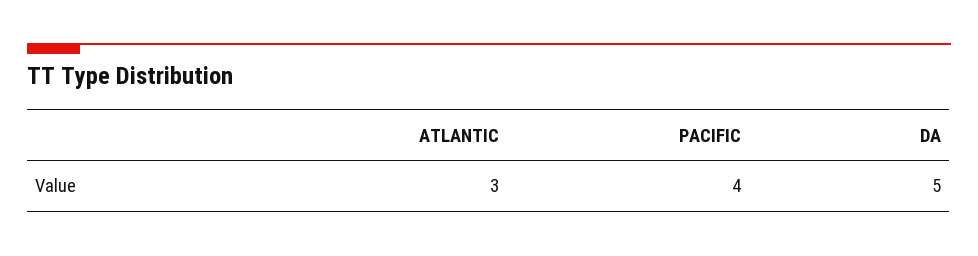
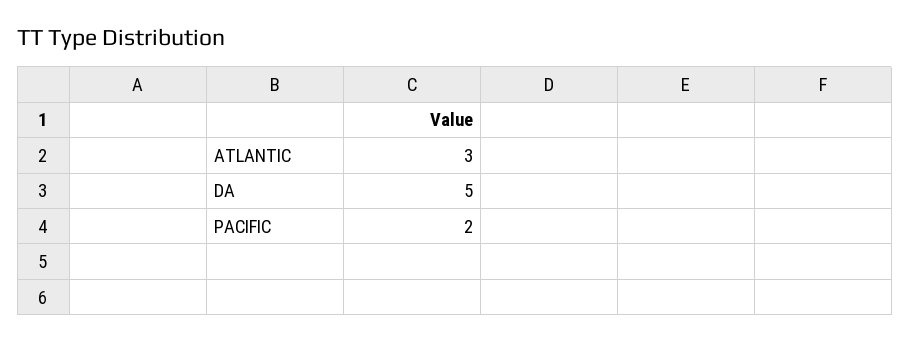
PACIFIC: 4 -> 2

